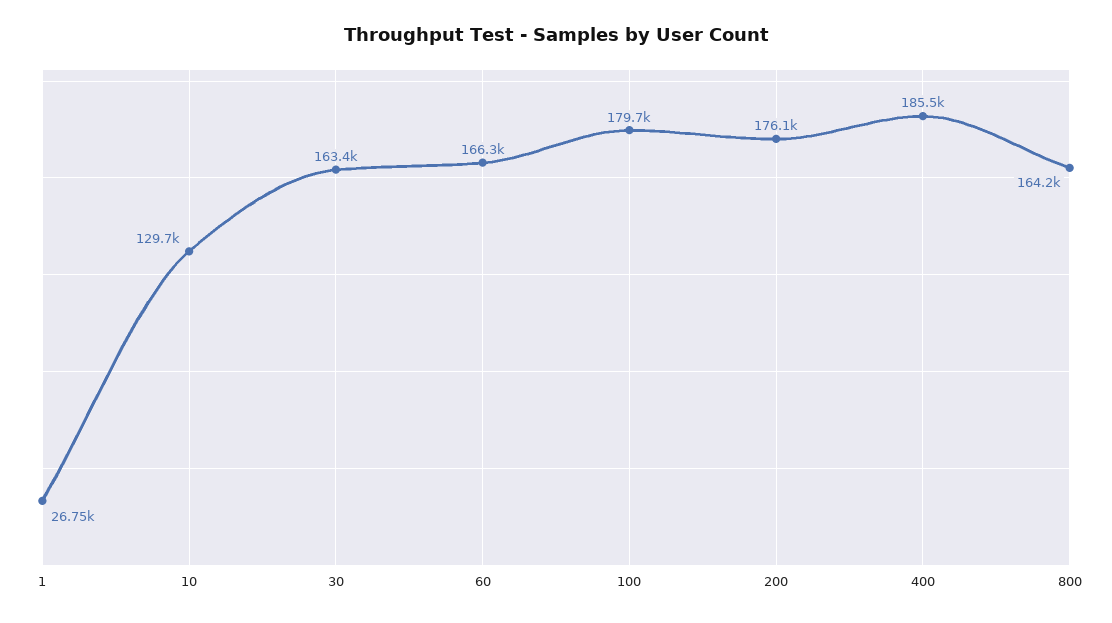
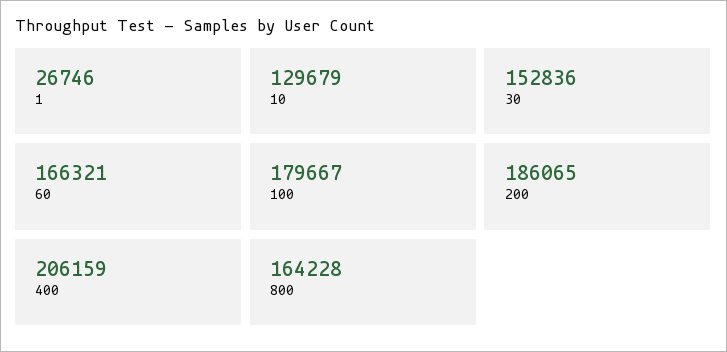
30: 163400 -> 152836
200: 176100 -> 186065
400: 185500 -> 206159

